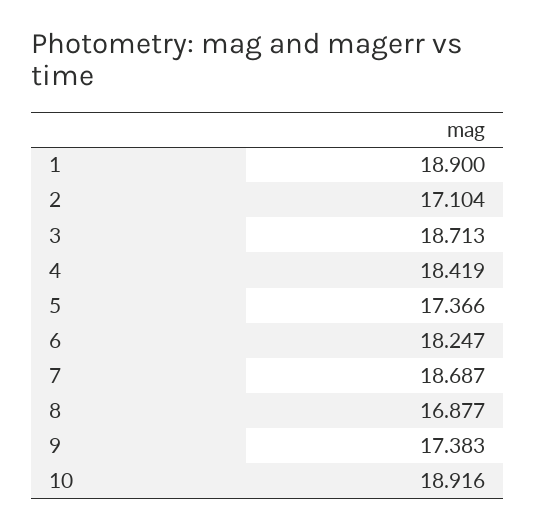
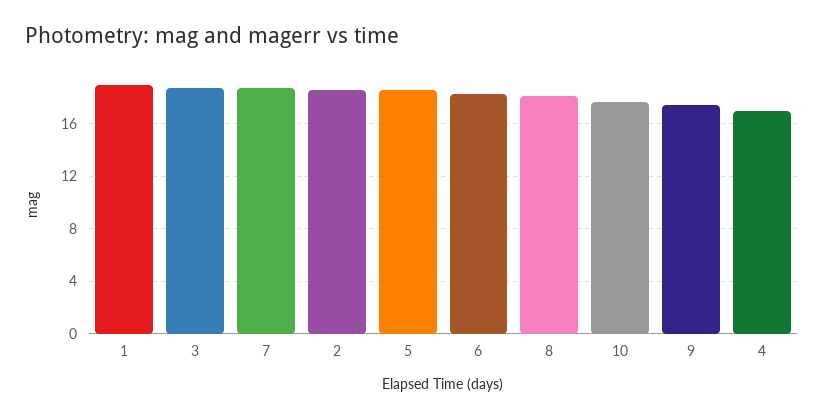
2: 17.104 -> 18.5
4: 18.419 -> 17
5: 17.366 -> 18.5
8: 16.877 -> 18
10: 18.916 -> 17.5

